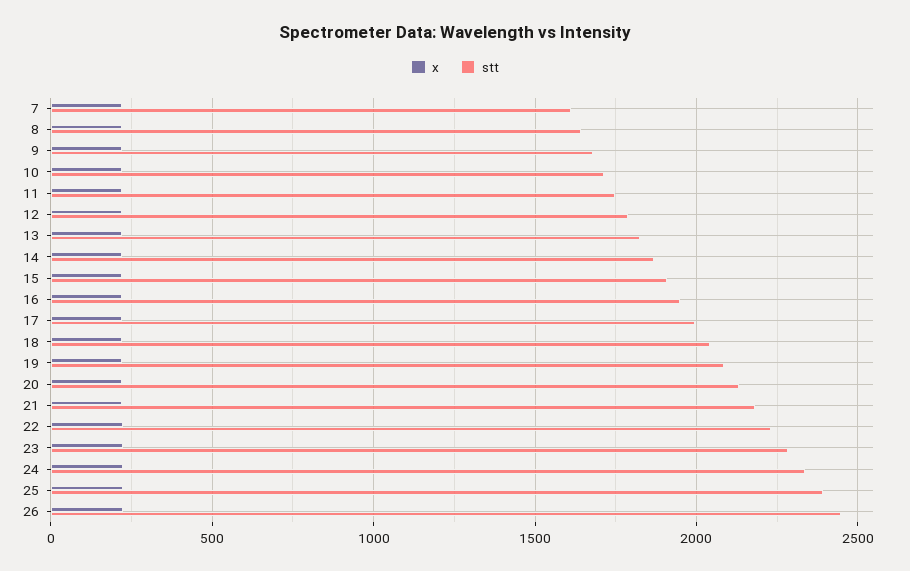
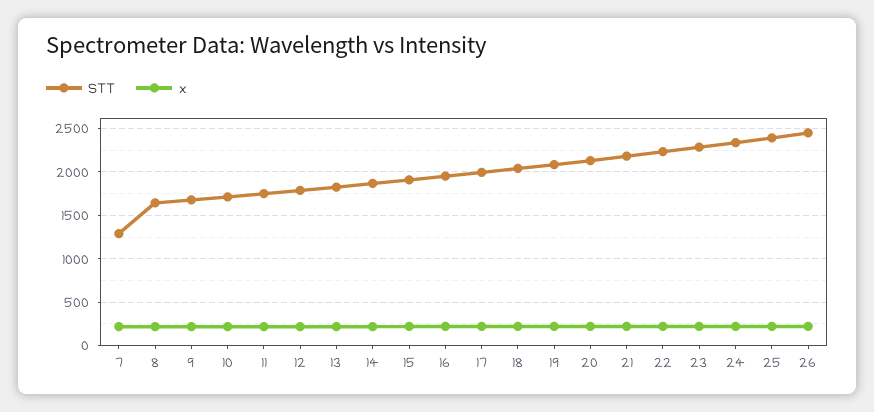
stt, 7: 1600 -> 1300

